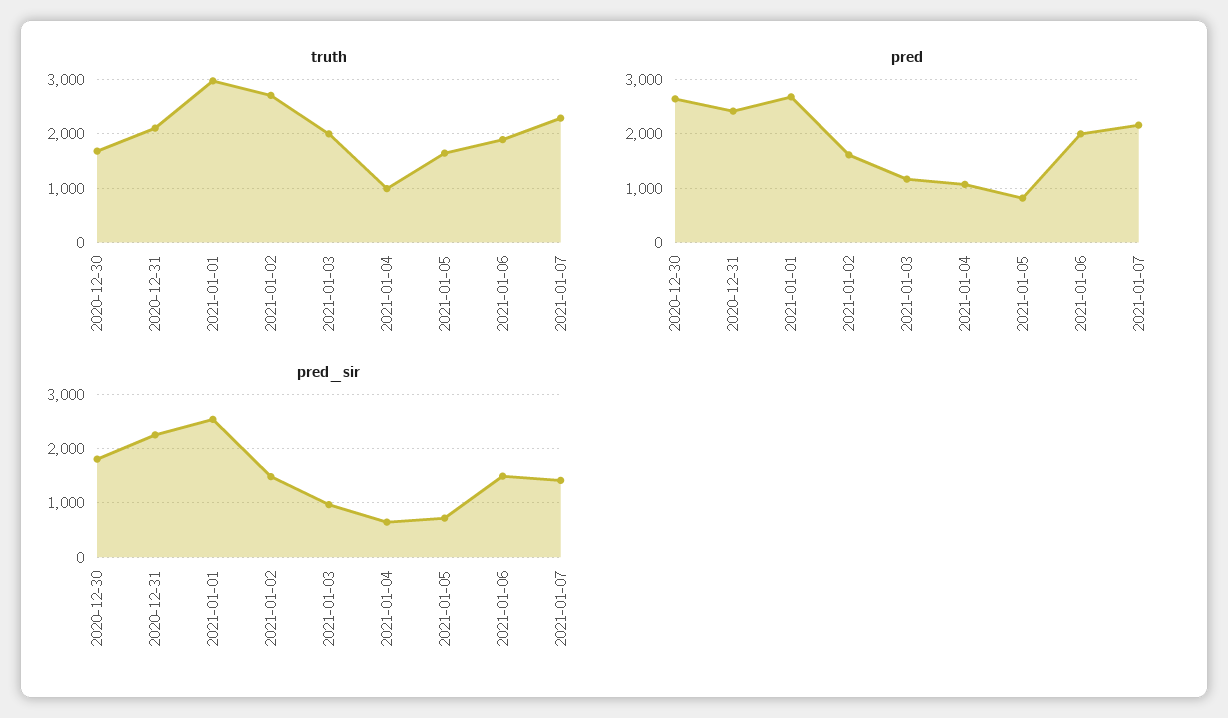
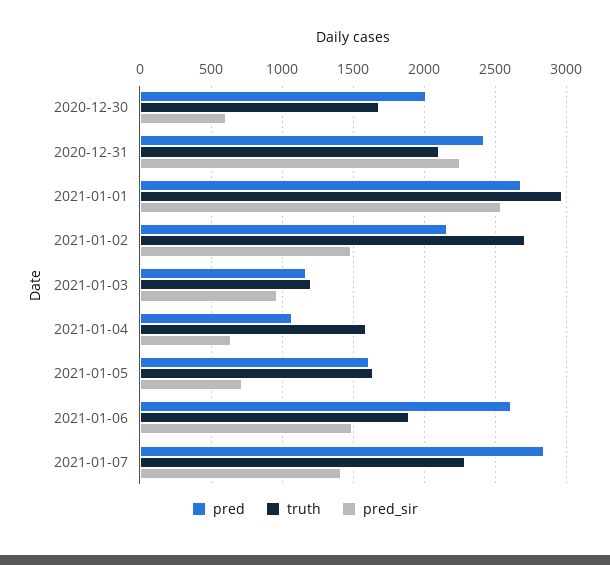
truth, 2021-01-03: 2000 -> 1200
truth, 2021-01-04: 1000 -> 1600
pred, 2020-12-30: 2600 -> 2000
pred, 2021-01-02: 1600 -> 2150
pred, 2021-01-05: 800 -> 1600
pred, 2021-01-06: 2000 -> 2600
pred, 2021-01-07: 2200 -> 2850
pred_sir, 2020-12-30: 1800 -> 600

